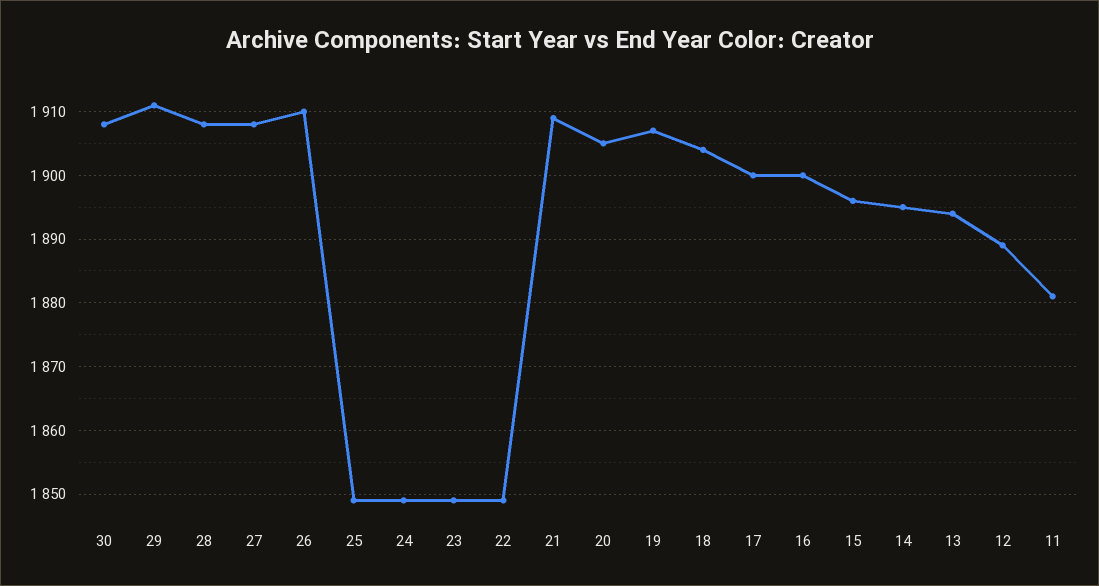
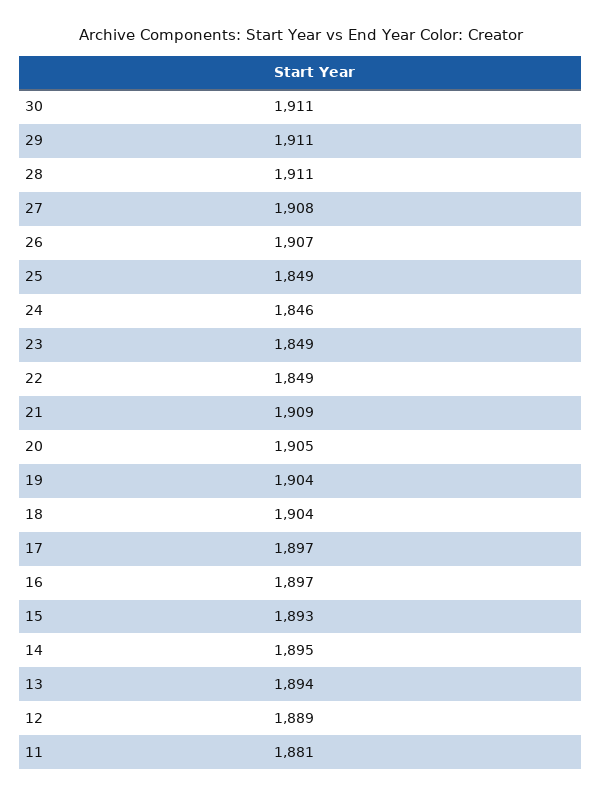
30: 1908 -> 1911
28: 1908 -> 1911
26: 1910 -> 1907
24: 1849 -> 1846
19: 1907 -> 1904
17: 1900 -> 1897
16: 1900 -> 1897
15: 1896 -> 1893

